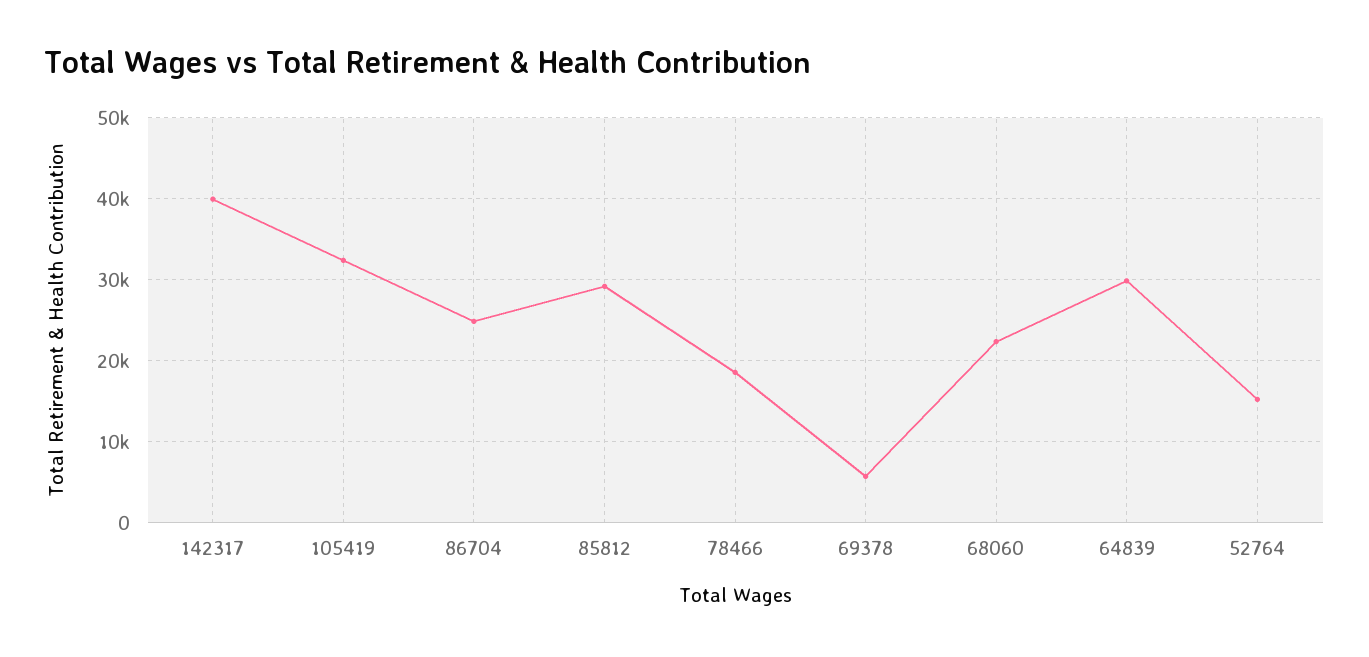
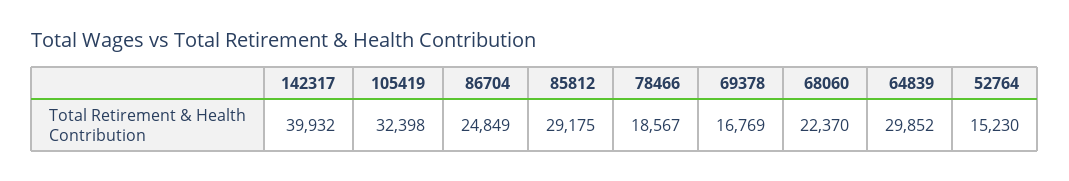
69378: 6000 -> 16769

